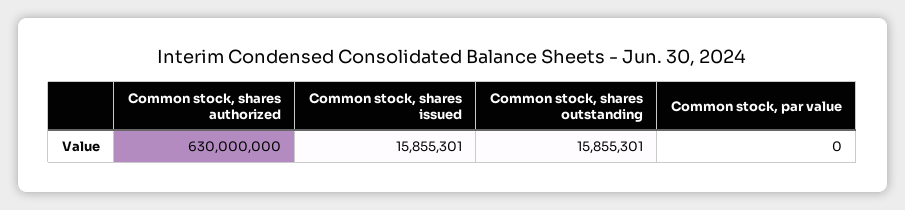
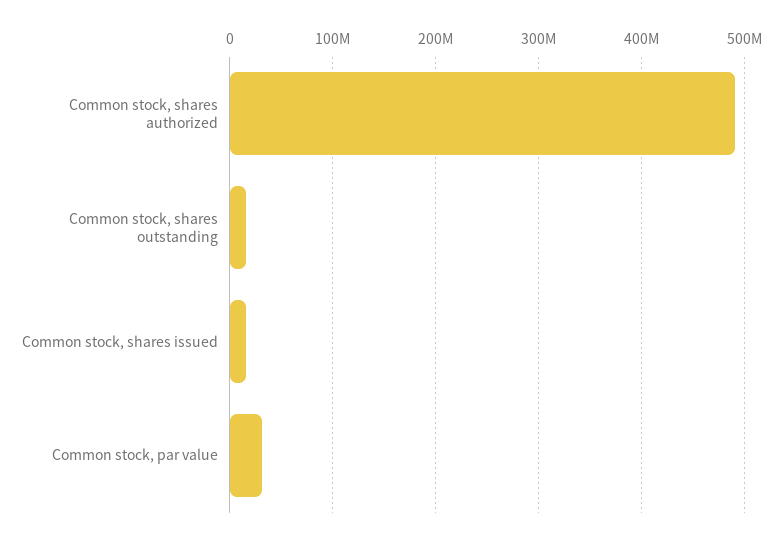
Common stock, shares authorized: 630000000 -> 490000000
Common stock, par value: 0 -> 30000000

